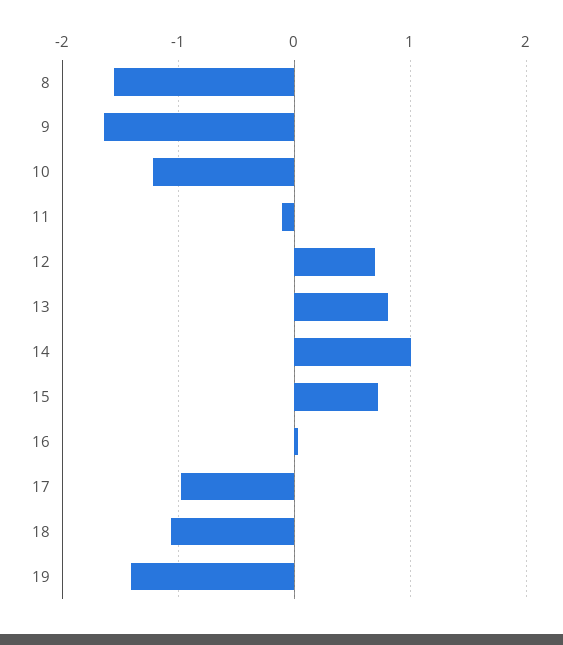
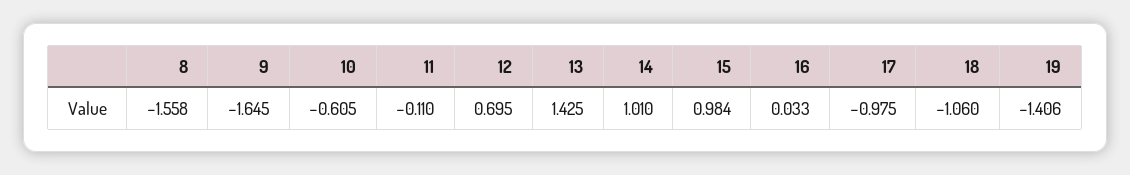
10: -1.2 -> -0.605
13: 0.8 -> 1.425
15: 0.7 -> 0.984

